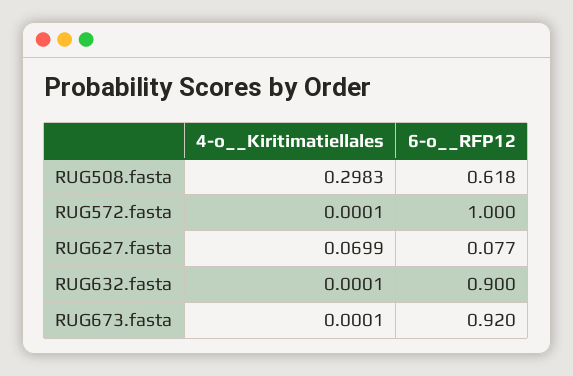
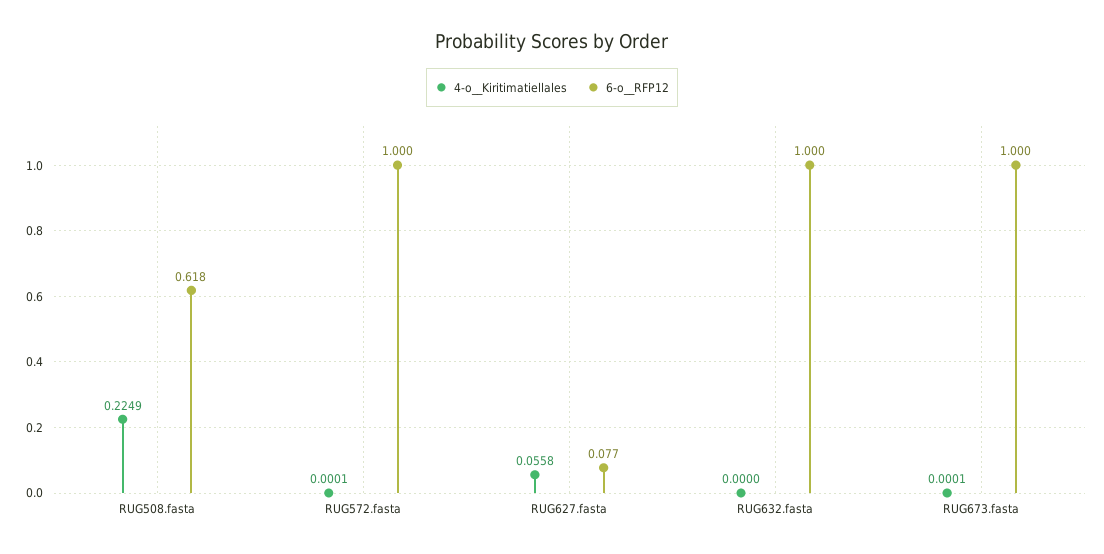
4-o__Kiritimatiellales, RUG508.fasta: 0.2983 -> 0.2249
4-o__Kiritimatiellales, RUG627.fasta: 0.0699 -> 0.0558
4-o__Kiritimatiellales, RUG632.fasta: 0.0001 -> 0
6-o__RFP12, RUG632.fasta: 0.9 -> 1
6-o__RFP12, RUG673.fasta: 0.92 -> 1

